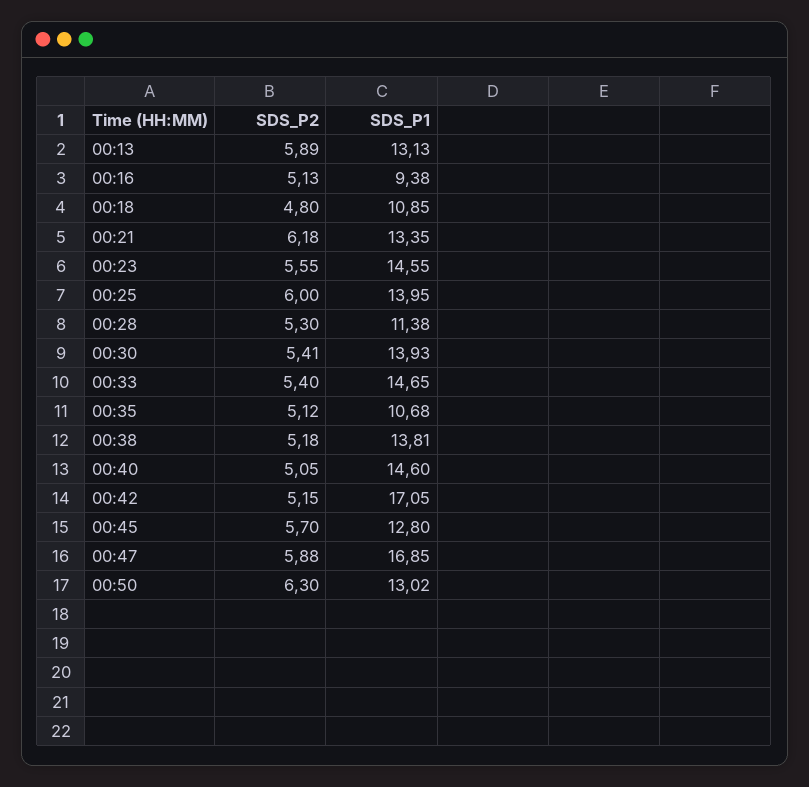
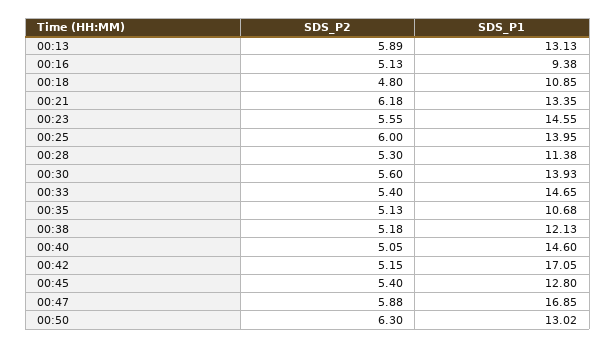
SDS_P2, 00:30: 5.41 -> 5.6
SDS_P2, 00:35: 5.12 -> 5.13
SDS_P1, 00:38: 13.81 -> 12.13
SDS_P2, 00:45: 5.7 -> 5.4

